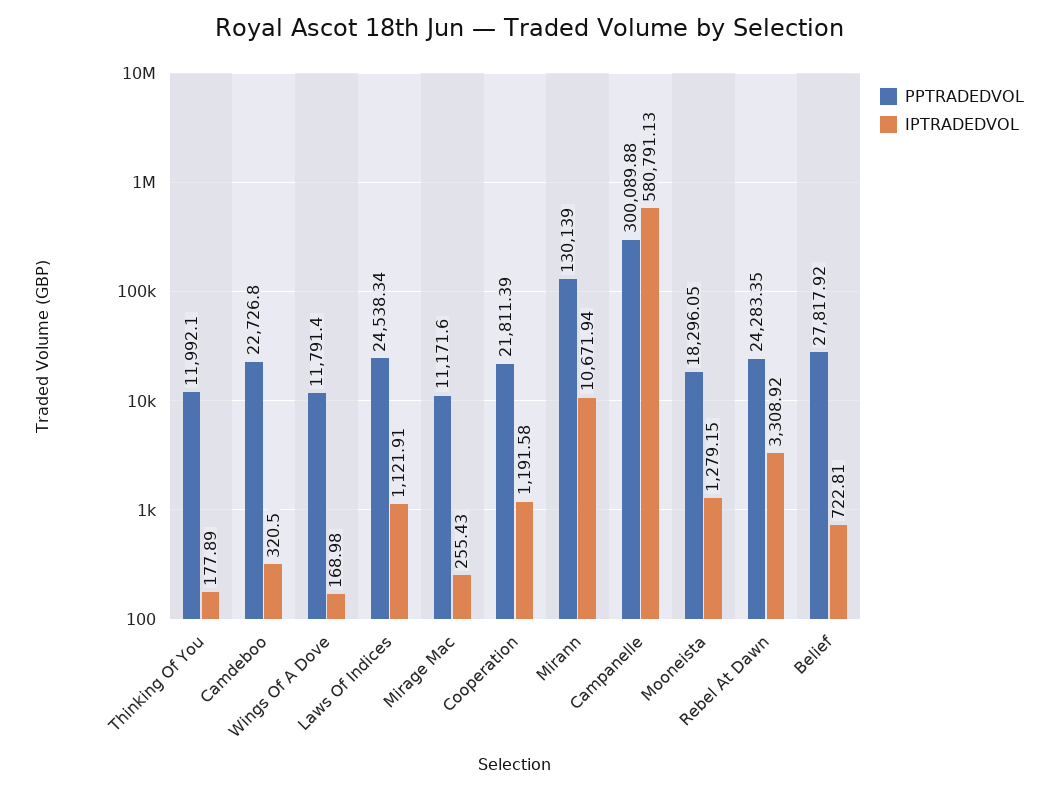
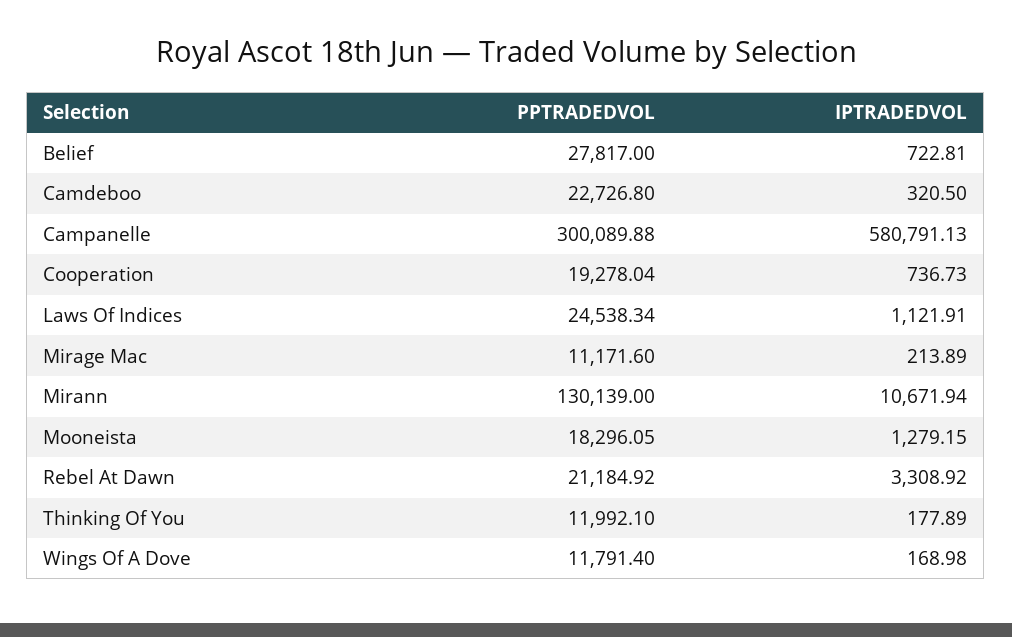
IPTRADEDVOL, Mirage Mac: 255.43 -> 213.89
PPTRADEDVOL, Cooperation: 21811.39 -> 19278.04
IPTRADEDVOL, Cooperation: 1191.58 -> 736.73
PPTRADEDVOL, Rebel At Dawn: 24283.35 -> 21184.92
PPTRADEDVOL, Belief: 27817.92 -> 27817

